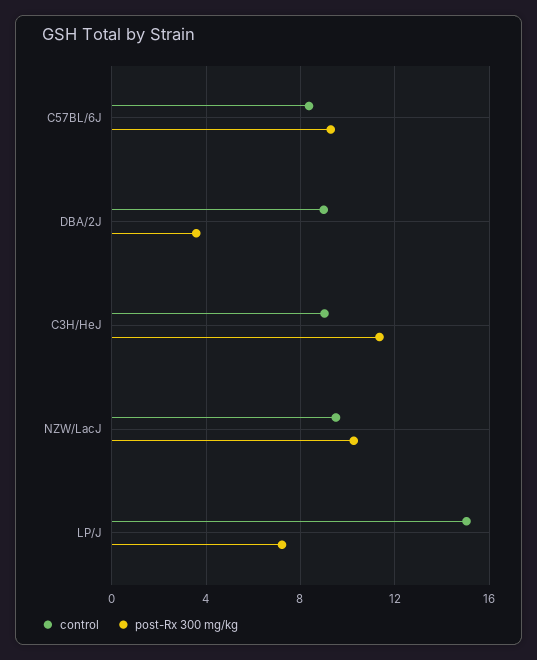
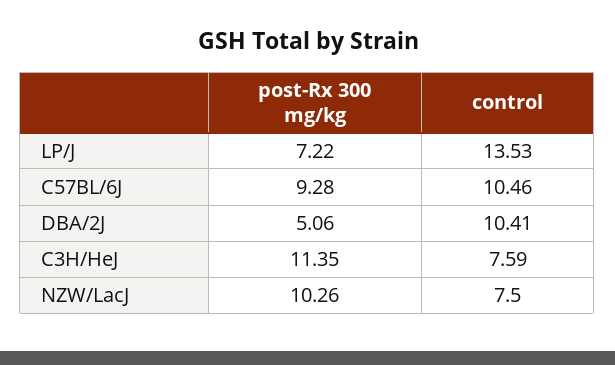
control, C57BL/6J: 8.5 -> 10.46
control, DBA/2J: 9 -> 10.41
post-Rx 300 mg/kg, DBA/2J: 3.5 -> 5.06
control, C3H/HeJ: 9 -> 7.59
control, NZW/LacJ: 9.5 -> 7.5
control, LP/J: 15 -> 13.53

